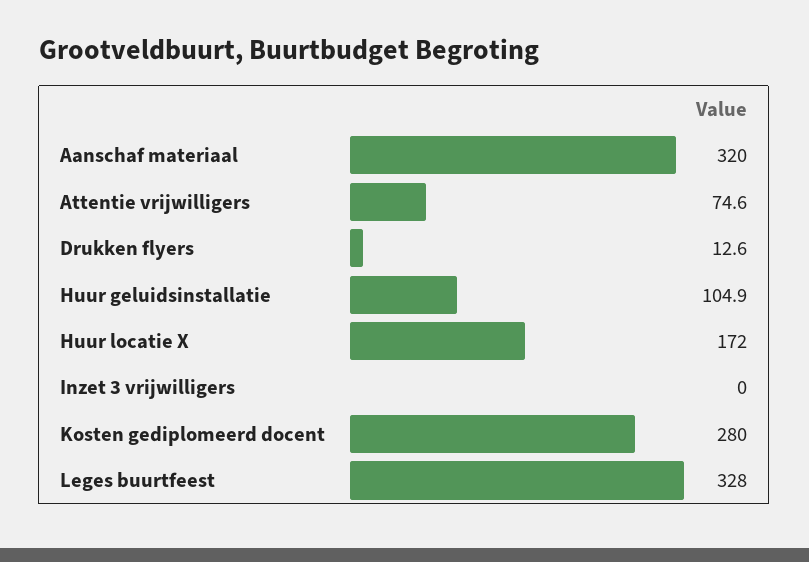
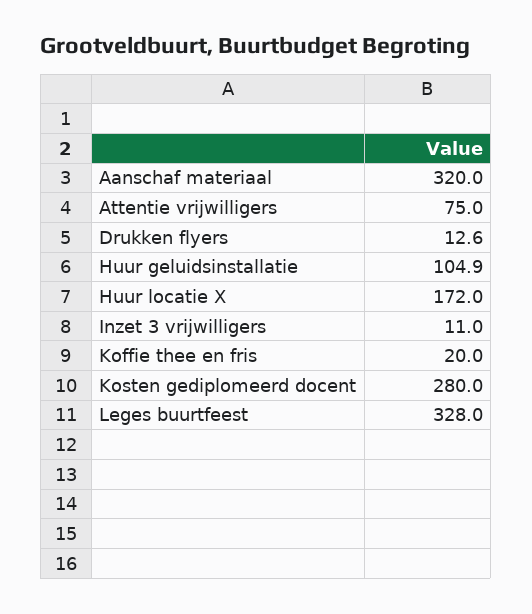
Attentie vrijwilligers: 74.6 -> 75
Inzet 3 vrijwilligers: 0 -> 11
Koffie thee en fris: none -> 20

